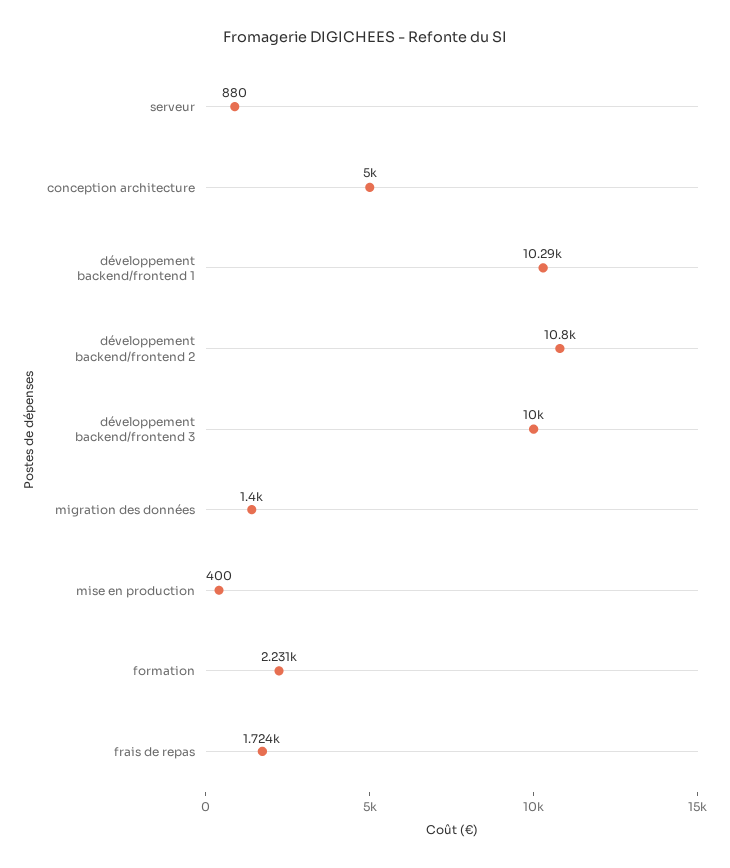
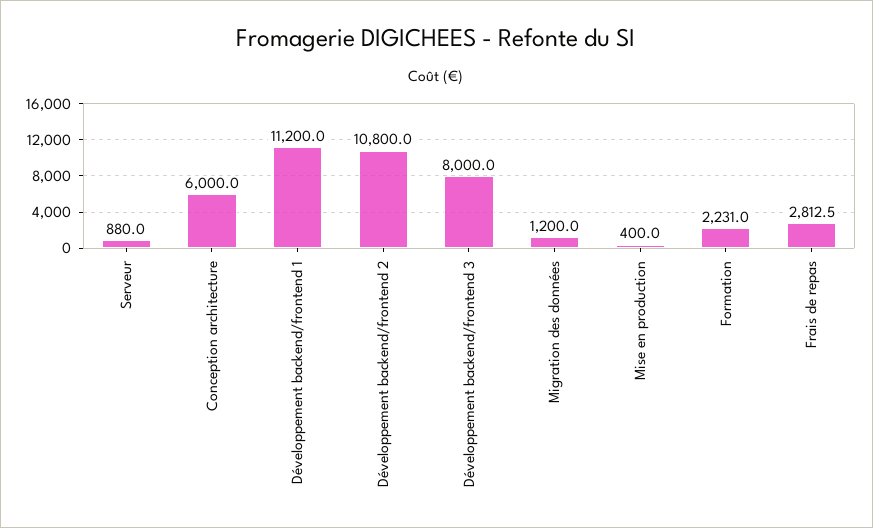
conception architecture: 5000 -> 6000
développement backend/frontend 1: 10290 -> 11200
développement backend/frontend 3: 10000 -> 8000
migration des données: 1400 -> 1200
frais de repas: 1724 -> 2812.5

